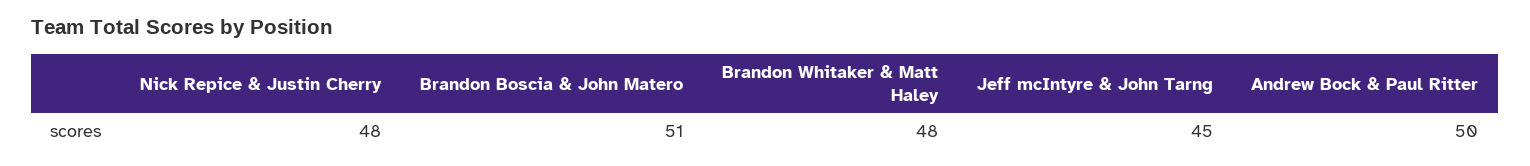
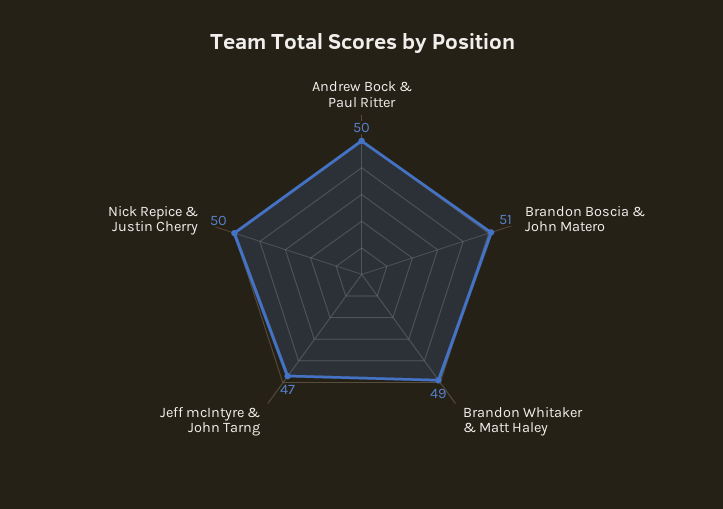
Nick Repice & Justin Cherry: 48 -> 50
Brandon Whitaker & Matt Haley: 48 -> 49
Jeff mcIntyre & John Tarng: 45 -> 47

